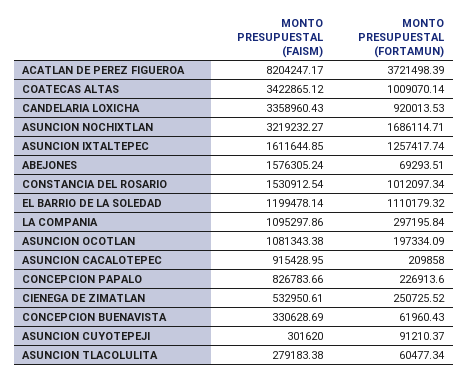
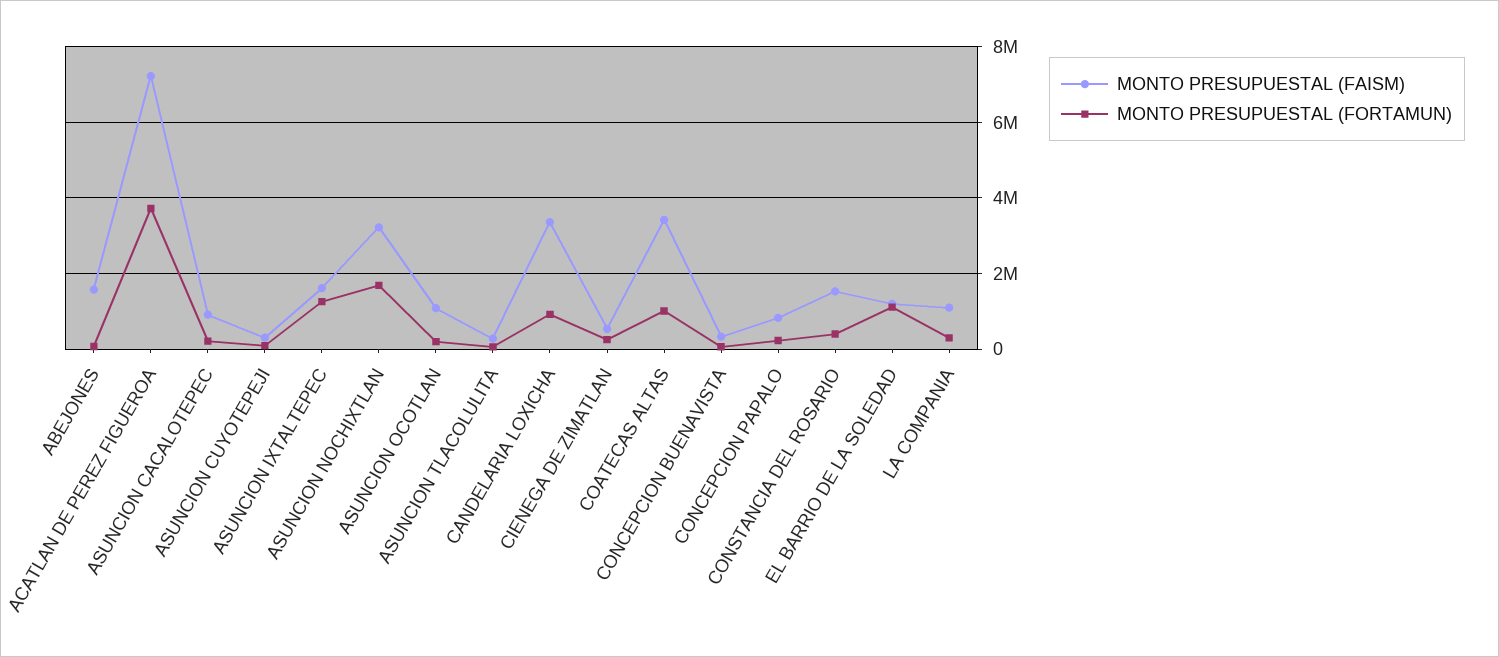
MONTO PRESUPUESTAL (FAISM), ACATLAN DE PEREZ FIGUEROA: 8204247.17 -> 7200000
MONTO PRESUPUESTAL (FORTAMUN), CONSTANCIA DEL ROSARIO: 1012097.34 -> 400000

